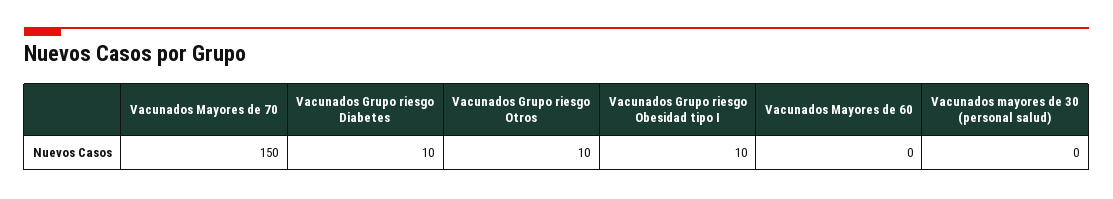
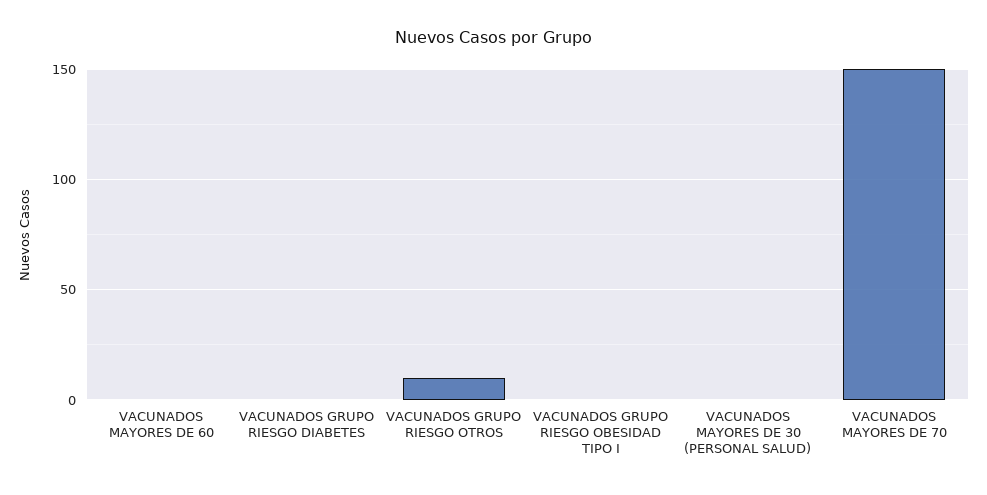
Vacunados Grupo riesgo Diabetes: 10 -> 0
Vacunados Grupo riesgo Obesidad tipo I: 10 -> 0

